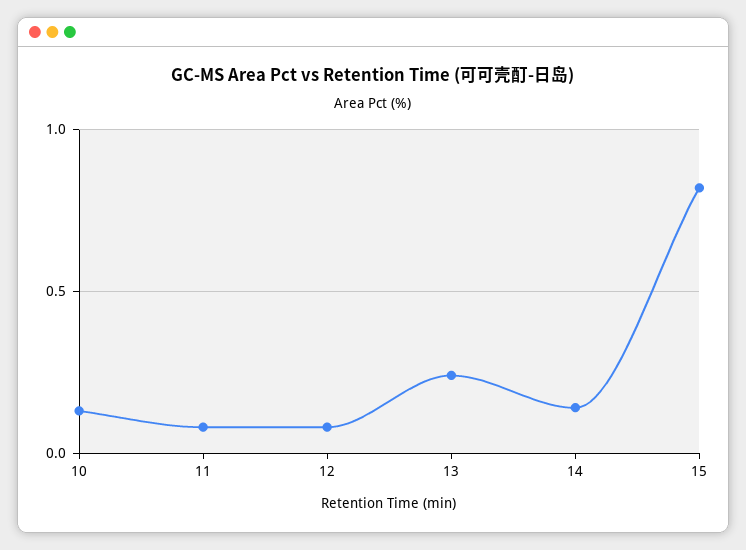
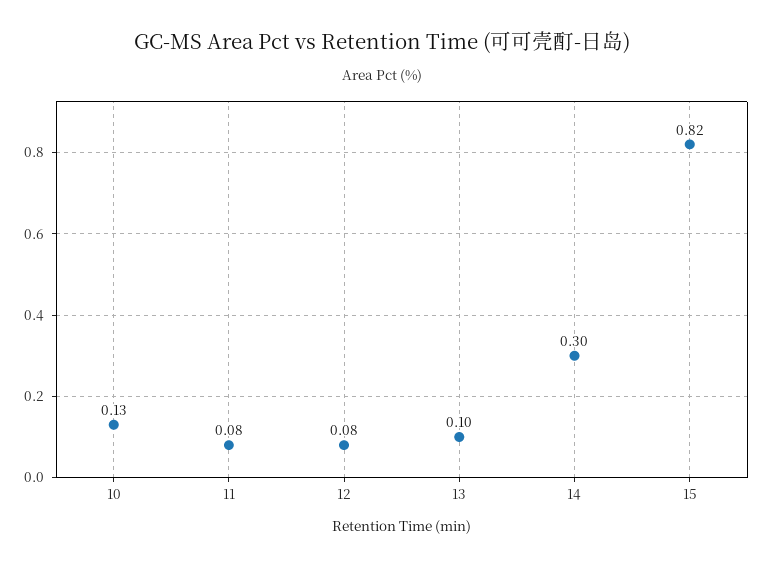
13: 0.25 -> 0.1
14: 0.15 -> 0.3

